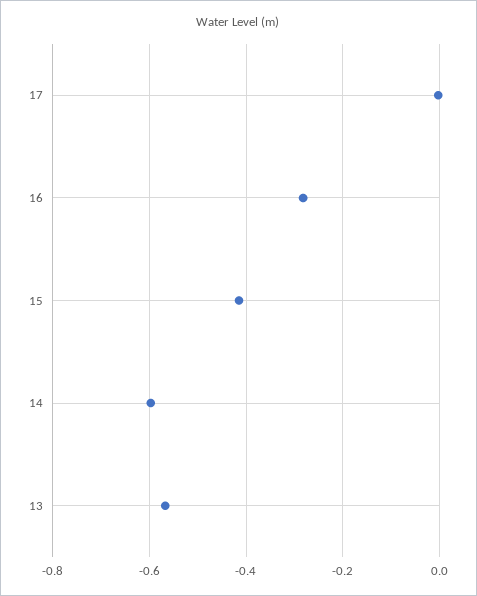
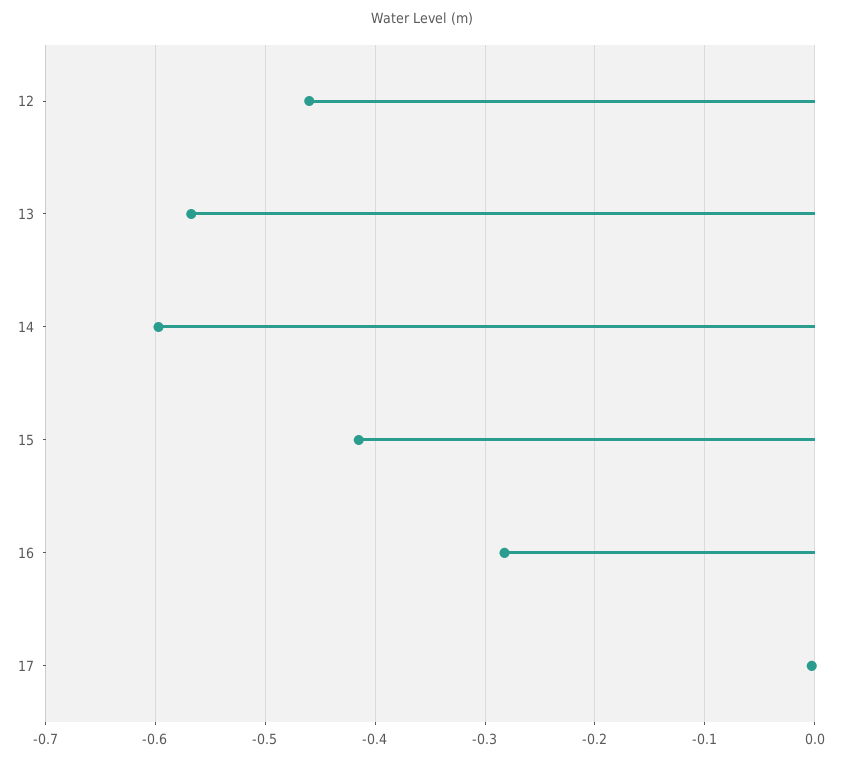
12: none -> -0.46

